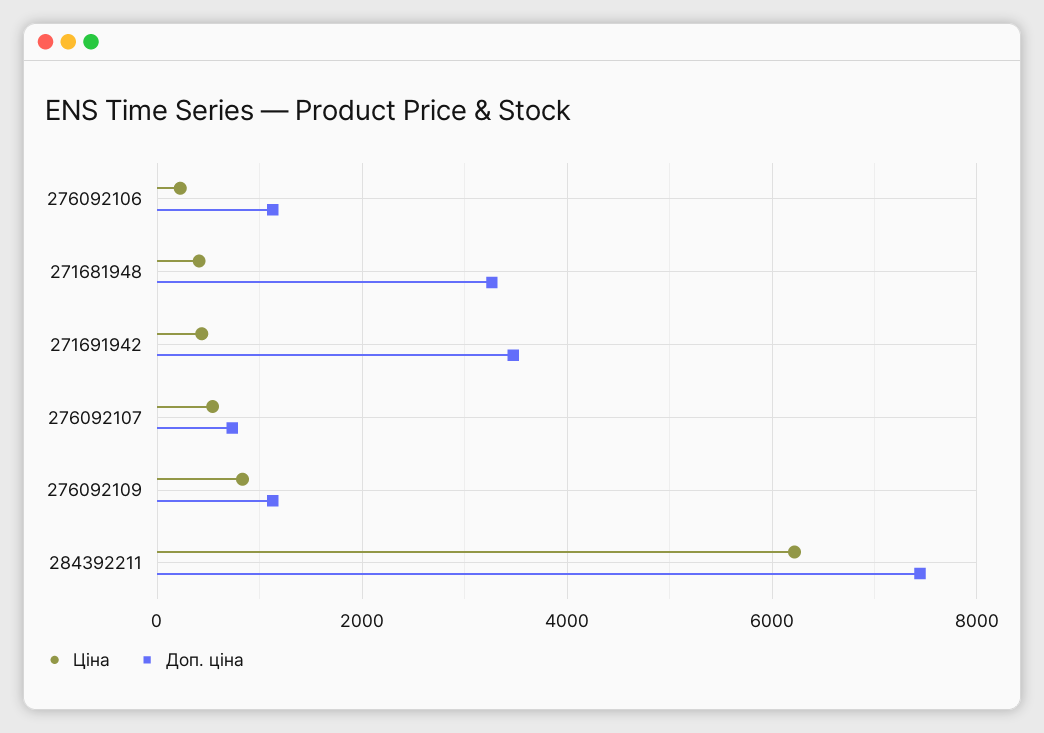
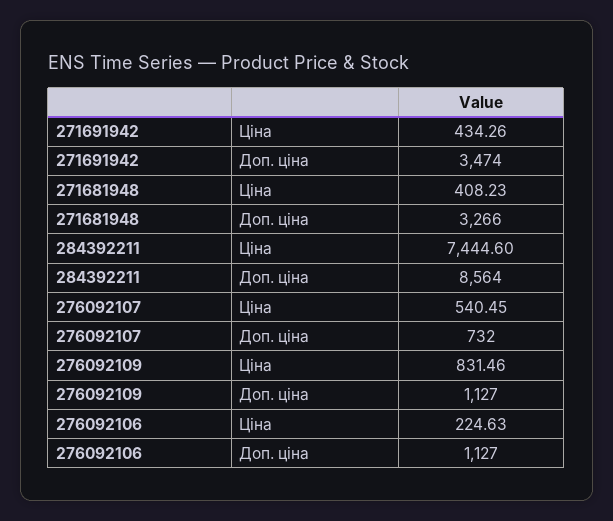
Ціна, 284392211: 6200 -> 7444.6
Доп. ціна, 284392211: 7400 -> 8564

